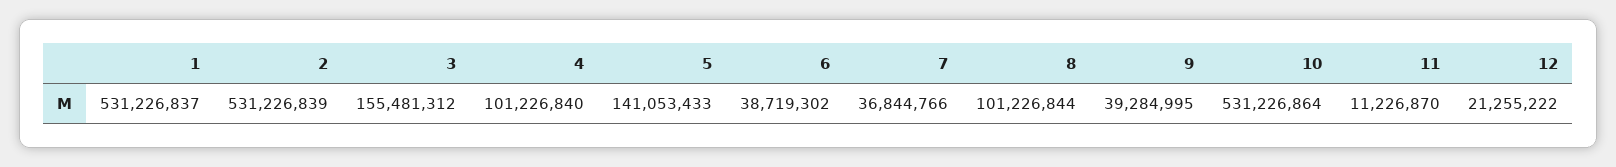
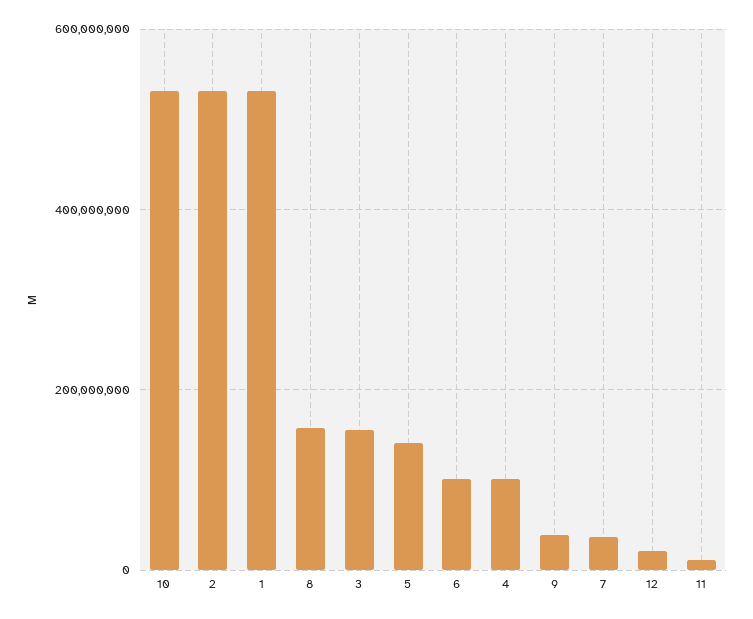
6: 38719302 -> 100000000
8: 101226844 -> 160000000

